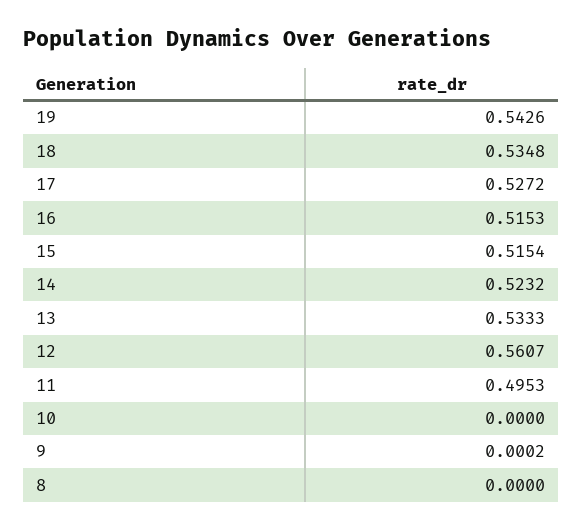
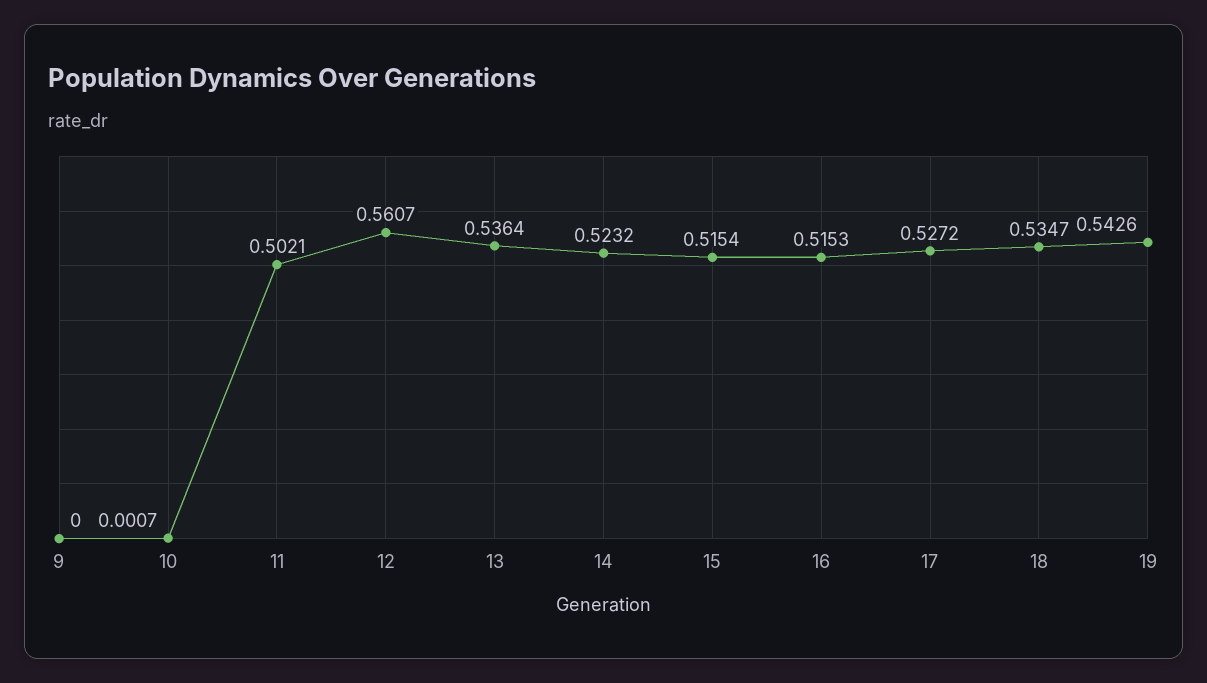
18: 0.5348 -> 0.5347
13: 0.5333 -> 0.5364
11: 0.4953 -> 0.5021
10: 0 -> 0.0007
9: 0.0002 -> 0
8: 0 -> none

